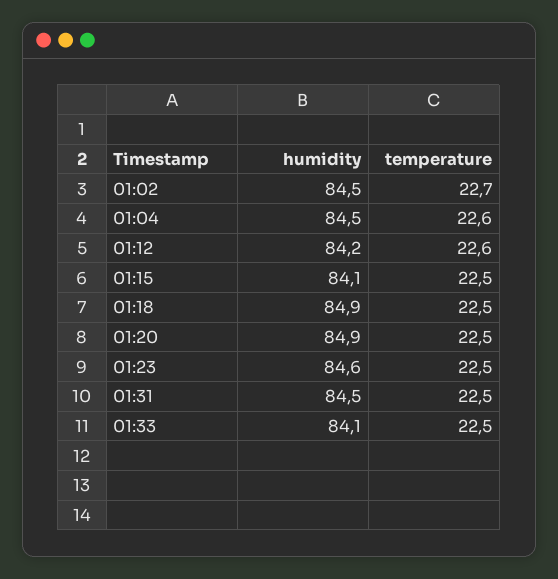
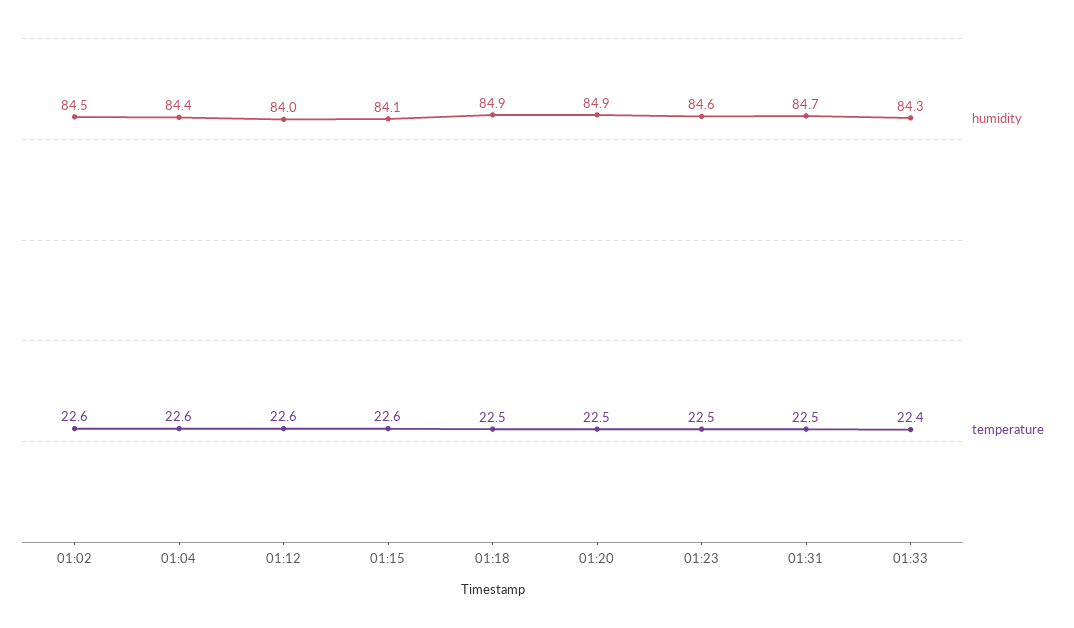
temperature, 01:02: 22.7 -> 22.6
humidity, 01:04: 84.5 -> 84.4
humidity, 01:12: 84.2 -> 84
temperature, 01:15: 22.5 -> 22.6
humidity, 01:31: 84.5 -> 84.7
humidity, 01:33: 84.1 -> 84.3
temperature, 01:33: 22.5 -> 22.4

